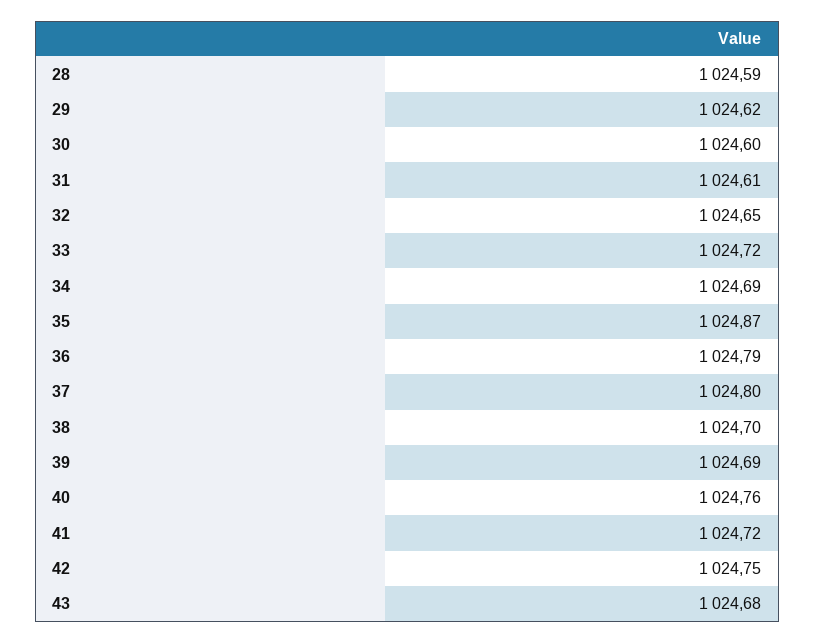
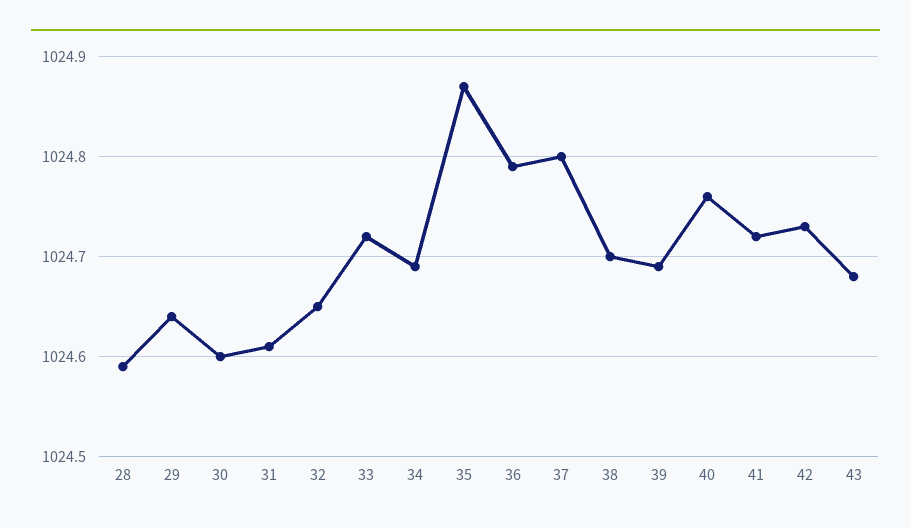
29: 1024.62 -> 1024.64
42: 1024.75 -> 1024.73

